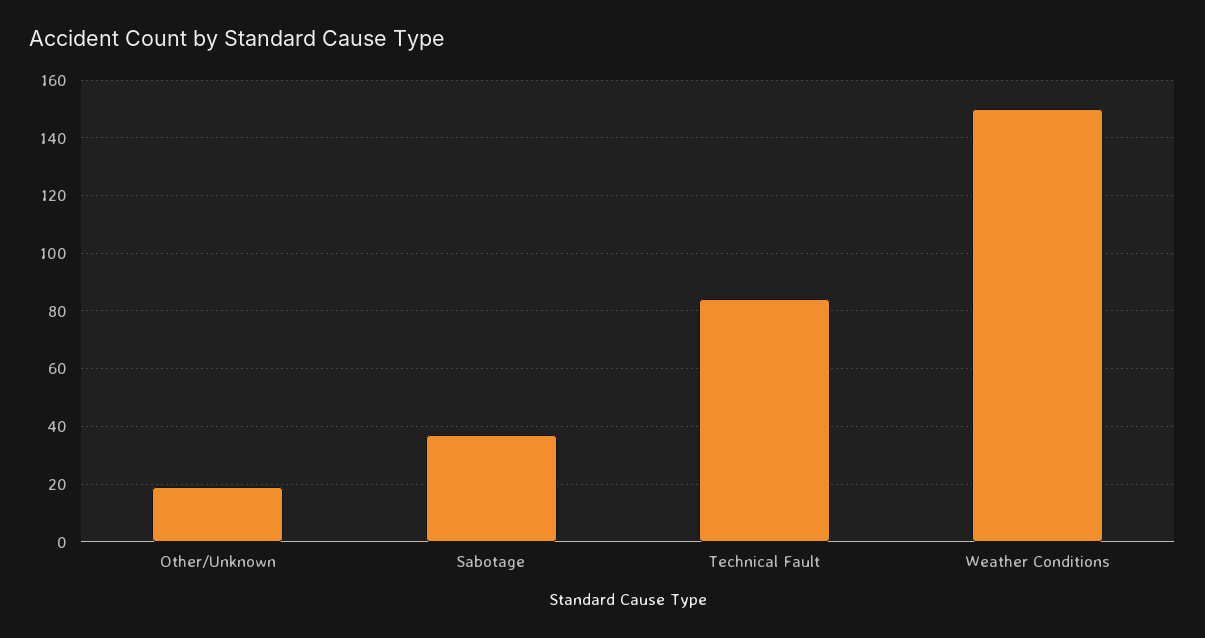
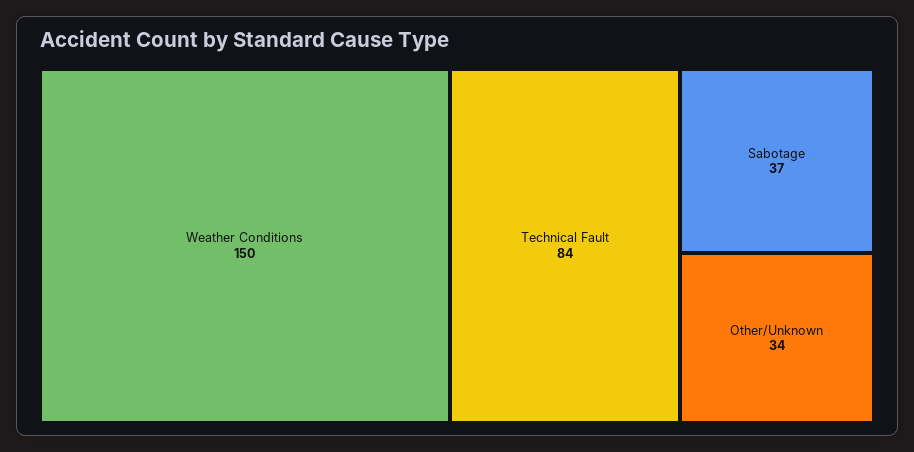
Other/Unknown: 20 -> 34

